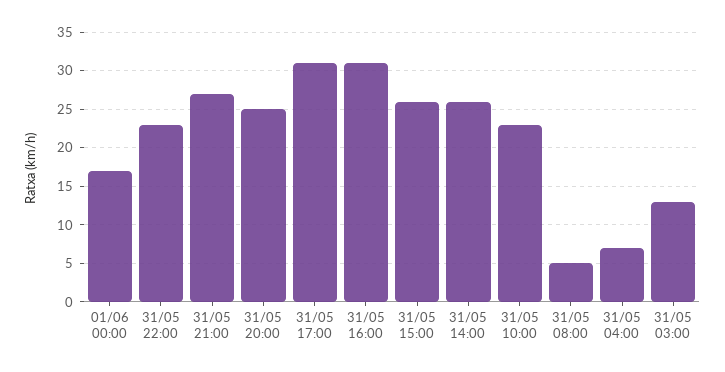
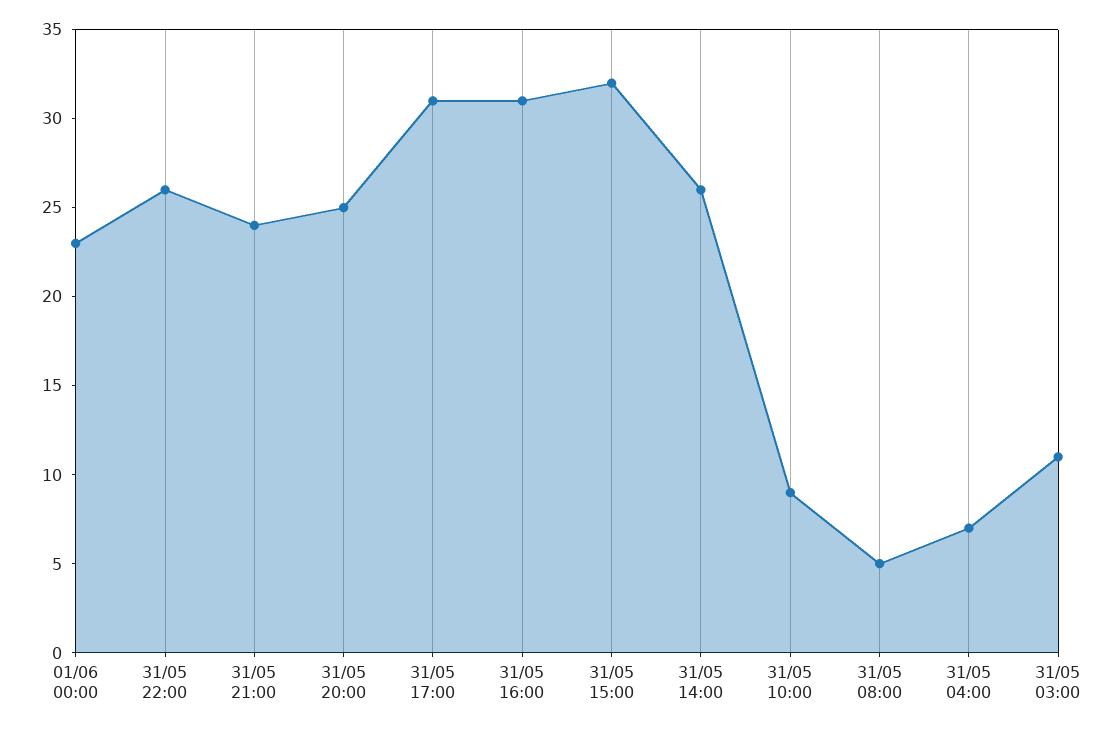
01/06 00:00: 17 -> 23
31/05 22:00: 23 -> 26
31/05 21:00: 27 -> 24
31/05 15:00: 26 -> 32
31/05 10:00: 23 -> 9
31/05 03:00: 13 -> 11

